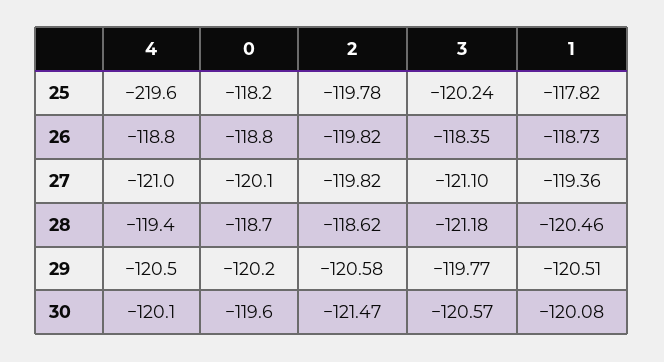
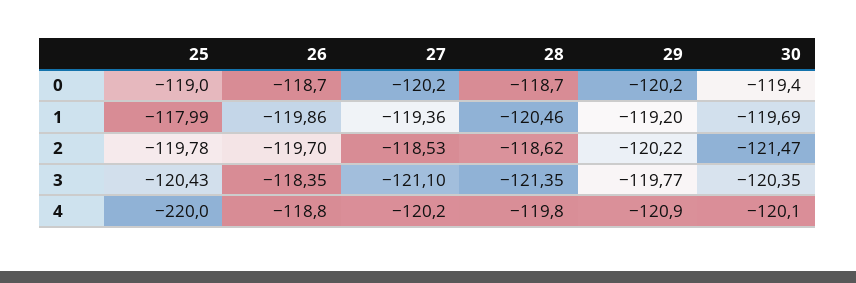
4, 25: -219.6 -> -220
0, 25: -118.2 -> -119
3, 25: -120.24 -> -120.43
1, 25: -117.82 -> -117.99
0, 26: -118.8 -> -118.7
2, 26: -119.82 -> -119.7
1, 26: -118.73 -> -119.86
4, 27: -121 -> -120.2
0, 27: -120.1 -> -120.2
2, 27: -119.82 -> -118.53
4, 28: -119.4 -> -119.8
3, 28: -121.18 -> -121.35
4, 29: -120.5 -> -120.9
2, 29: -120.58 -> -120.22
1, 29: -120.51 -> -119.2
0, 30: -119.6 -> -119.4
3, 30: -120.57 -> -120.35
1, 30: -120.08 -> -119.69

